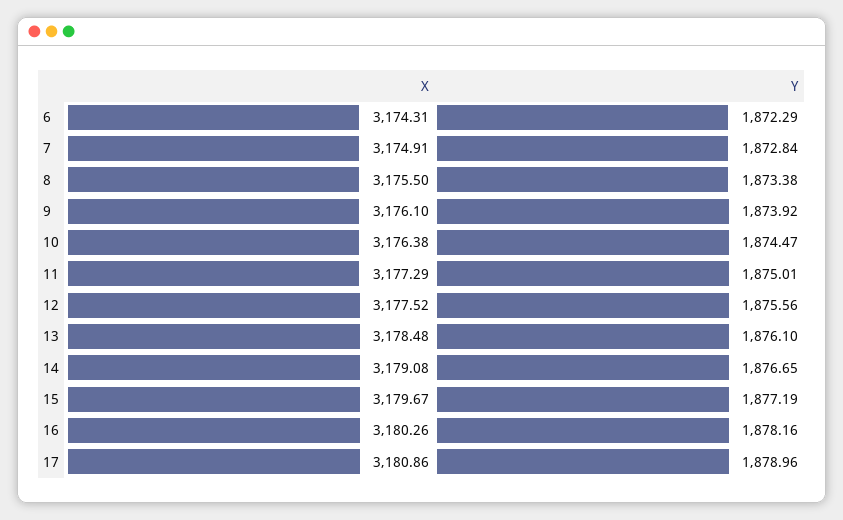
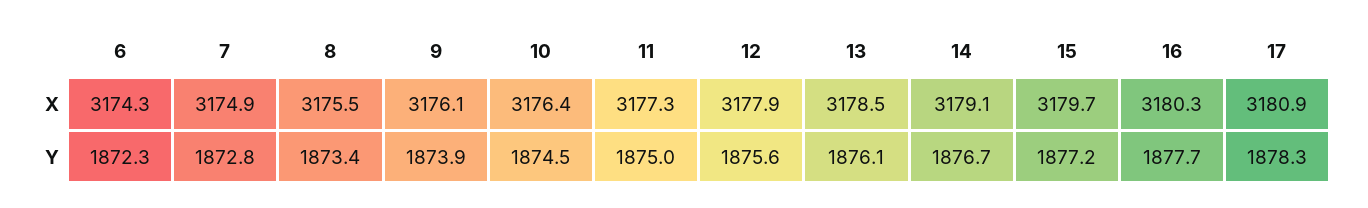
X, 12: 3177.52 -> 3177.9
Y, 16: 1878.16 -> 1877.7
Y, 17: 1878.96 -> 1878.3

